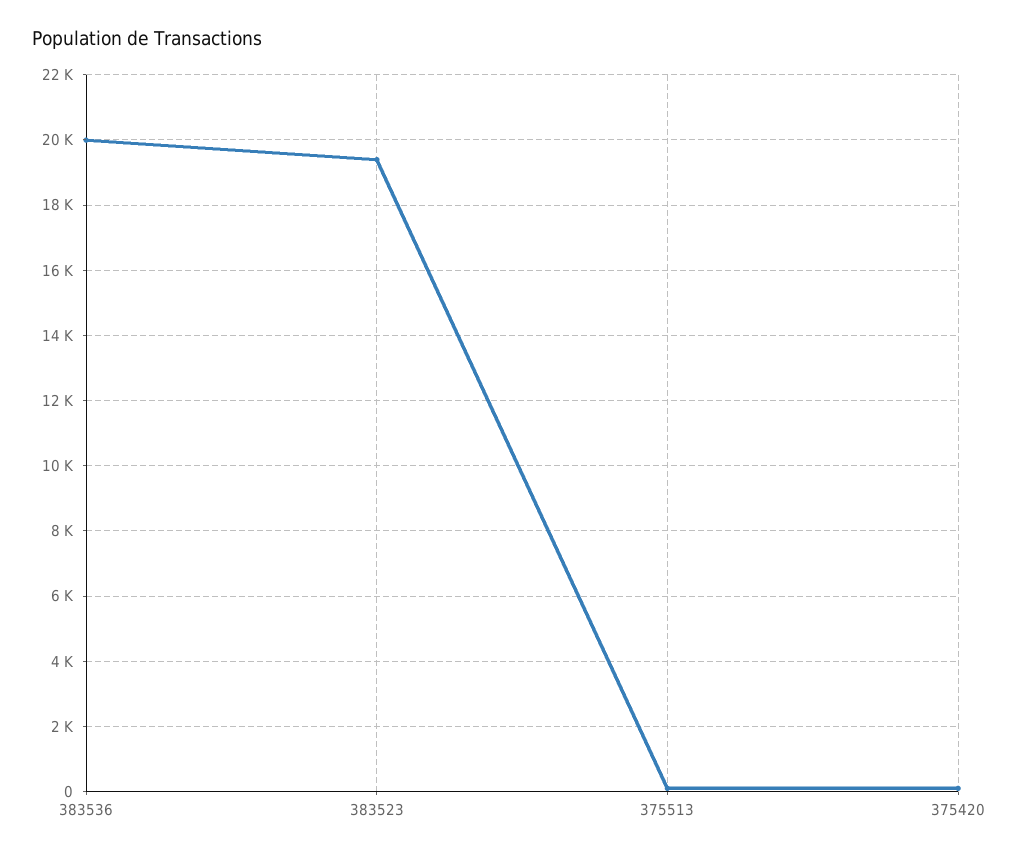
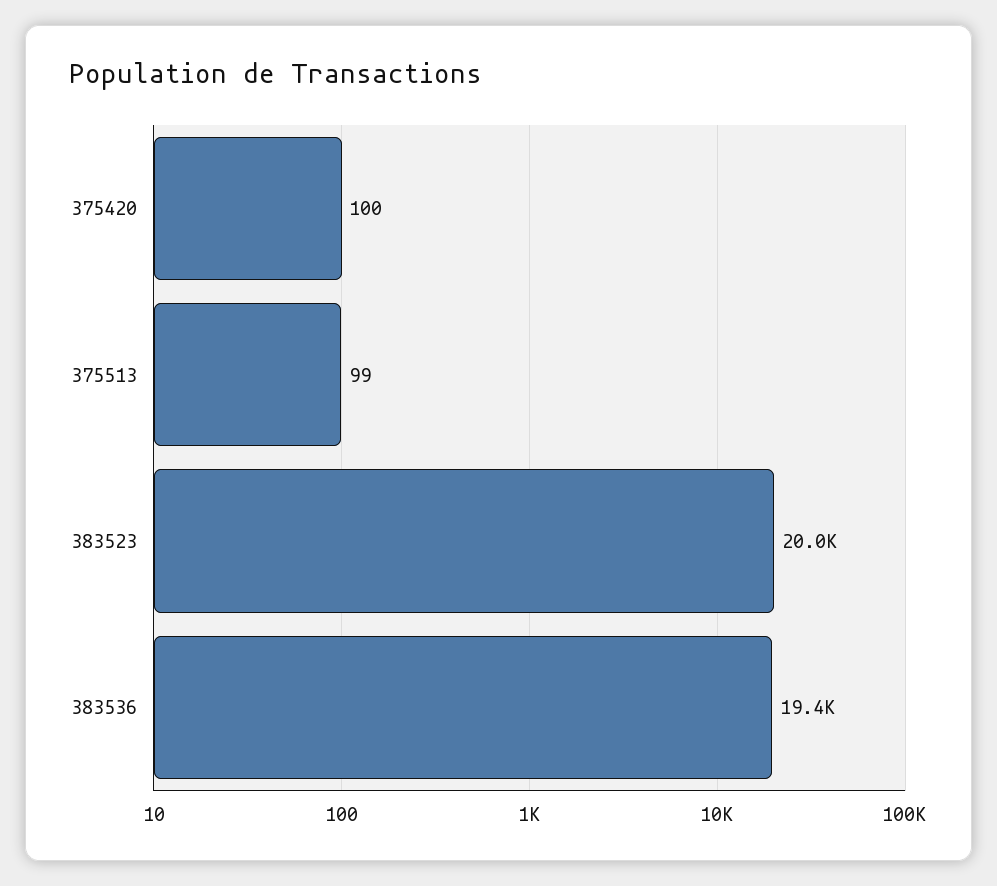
383536: 20000 -> 19400
383523: 19400 -> 20000

